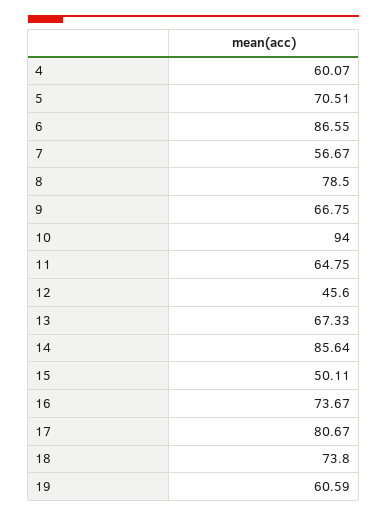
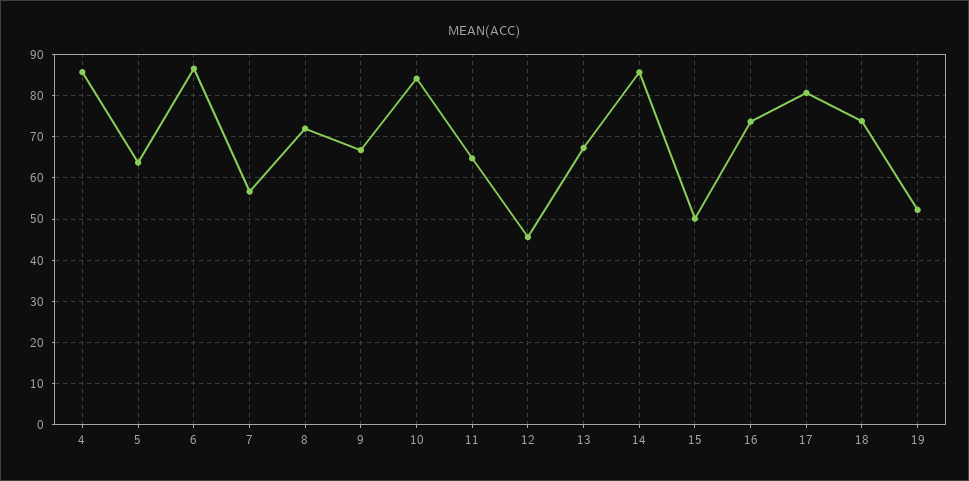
4: 60.07 -> 86
5: 70.51 -> 64
8: 78.5 -> 72
10: 94 -> 84
19: 60.59 -> 52

